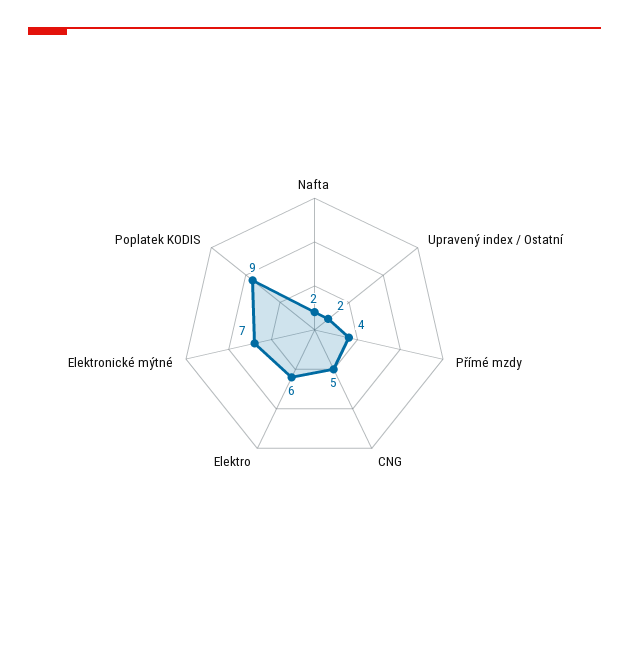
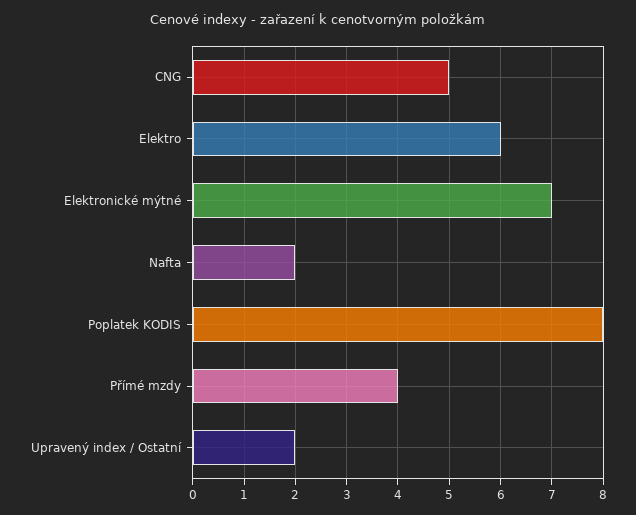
Poplatek KODIS: 9 -> 8

